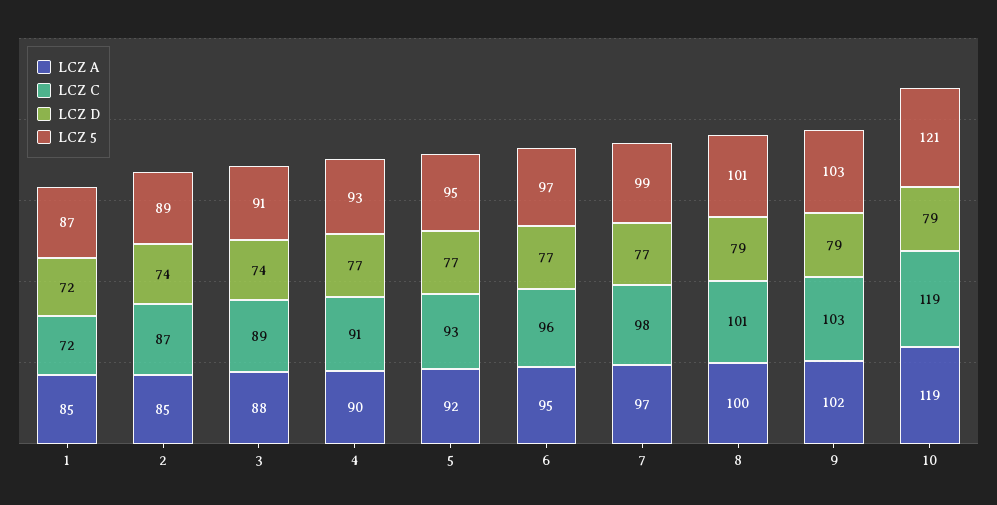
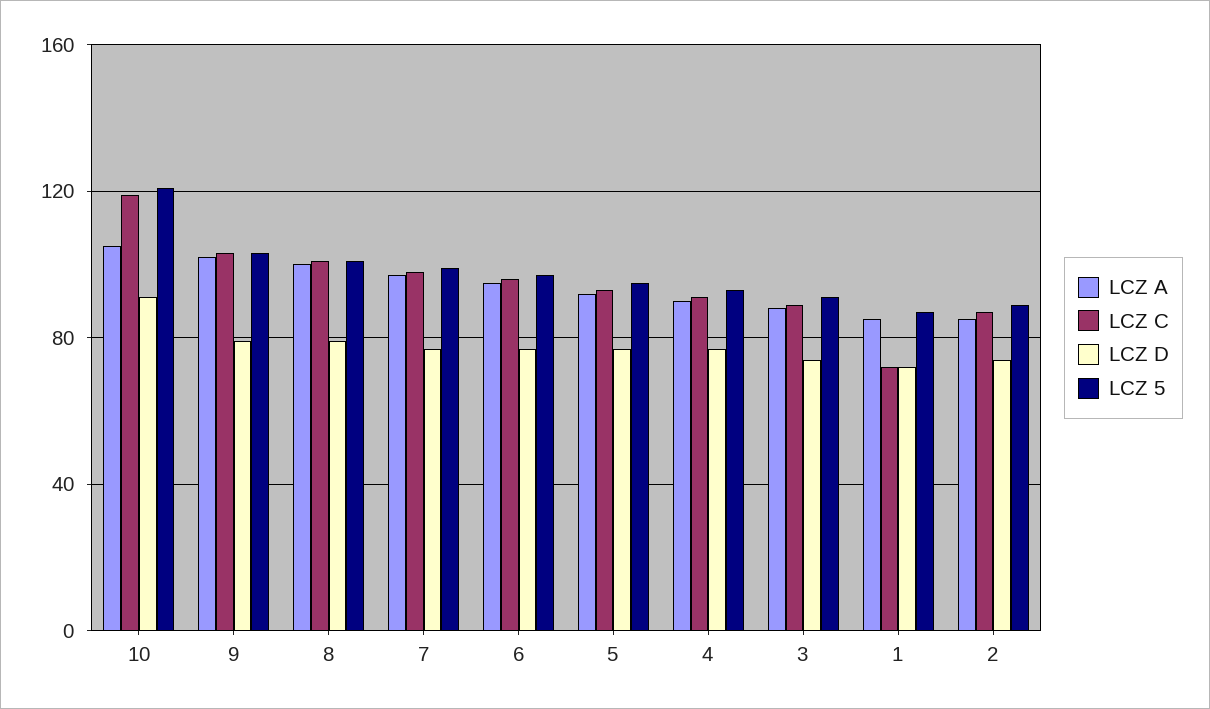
LCZ A, 10: 119 -> 105
LCZ D, 10: 79 -> 90

